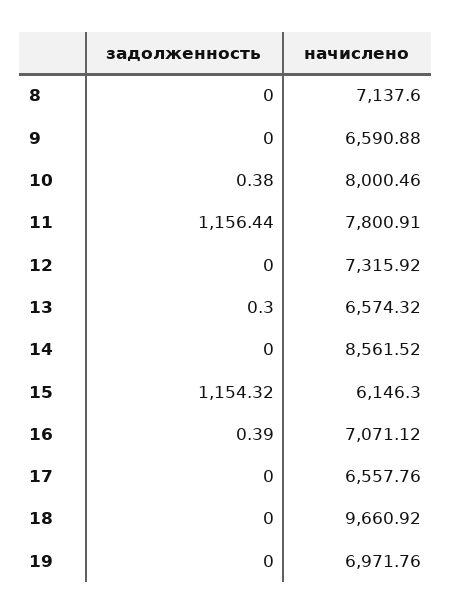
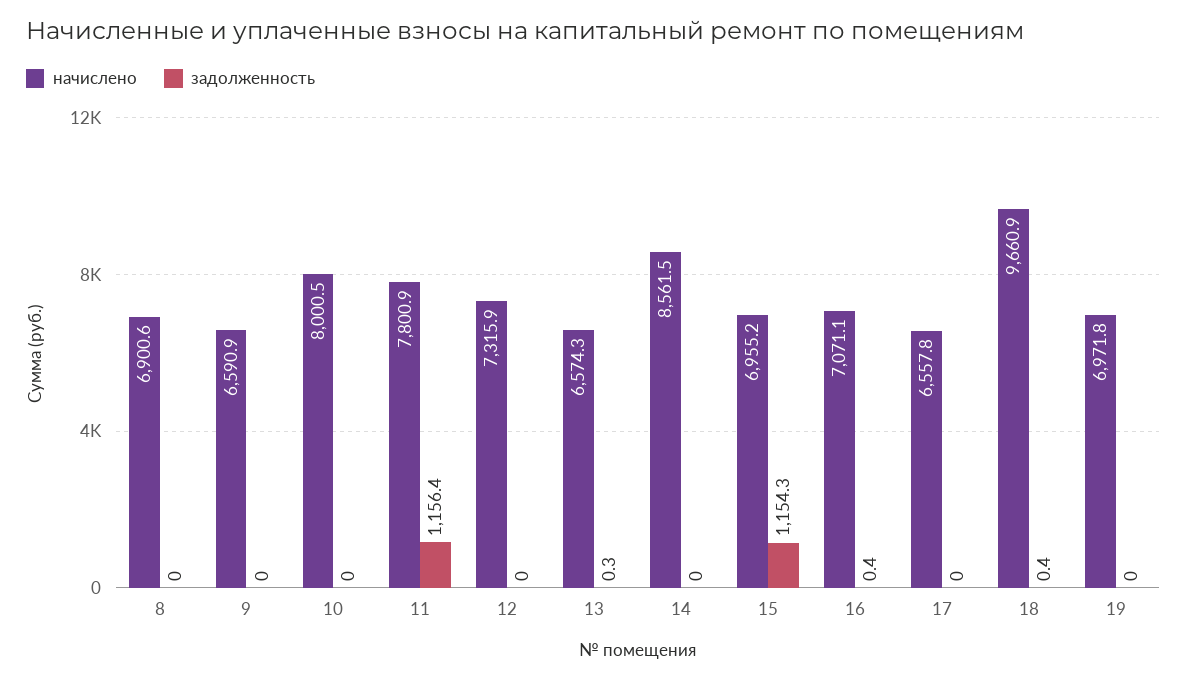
начислено, 8: 7137.6 -> 6900.6
задолженность, 10: 0.38 -> 0
начислено, 15: 6146.3 -> 6955.2
задолженность, 18: 0 -> 0.4

